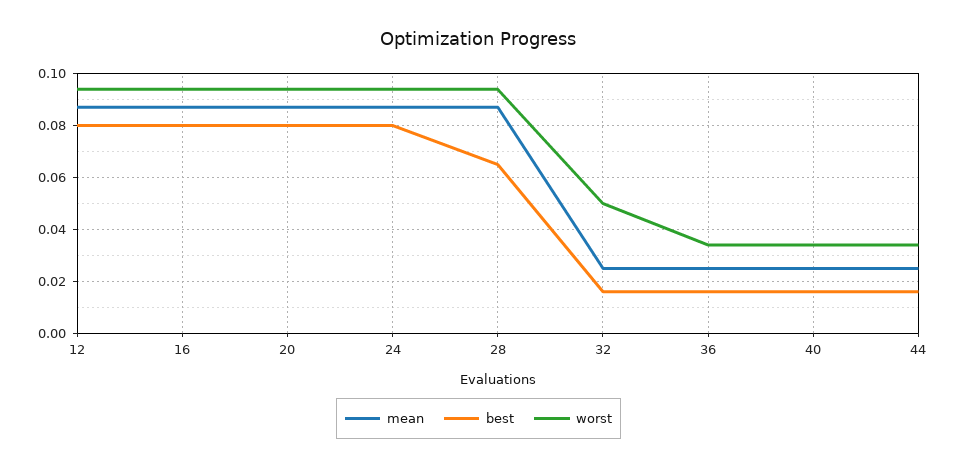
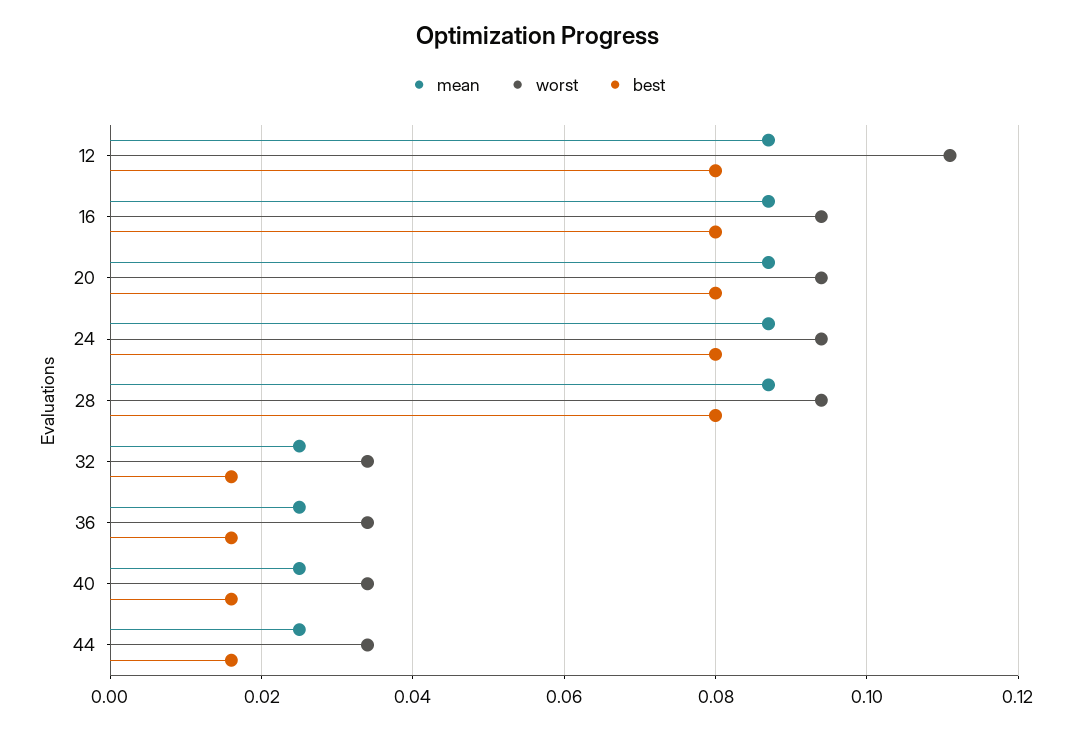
worst, 12: 0.095 -> 0.11
best, 28: 0.065 -> 0.08
worst, 32: 0.05 -> 0.035

